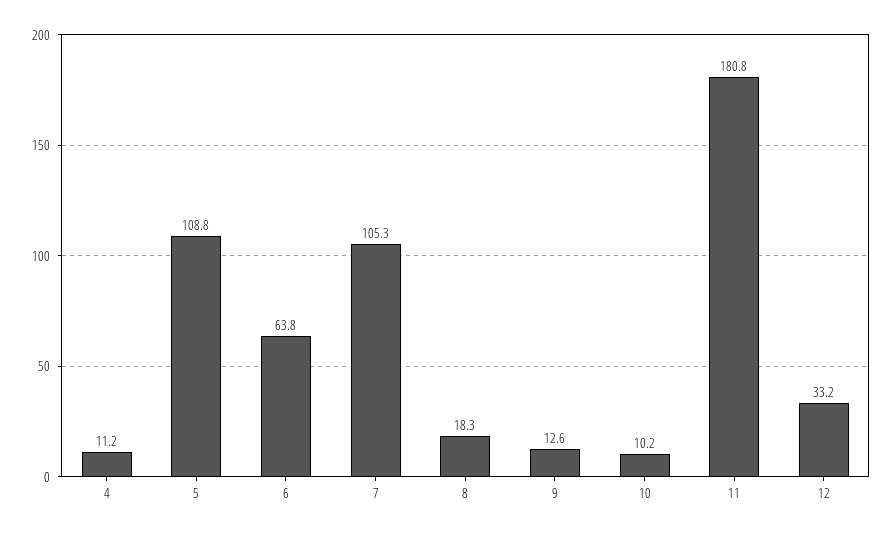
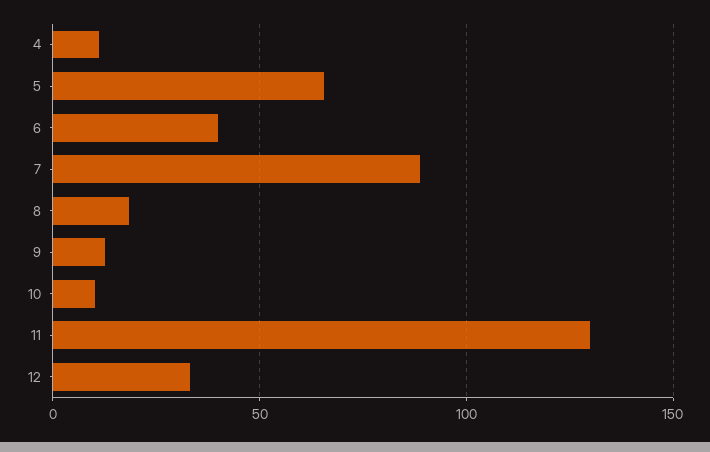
5: 108.8 -> 65
6: 63.8 -> 40
7: 105.3 -> 90
11: 180.8 -> 130

